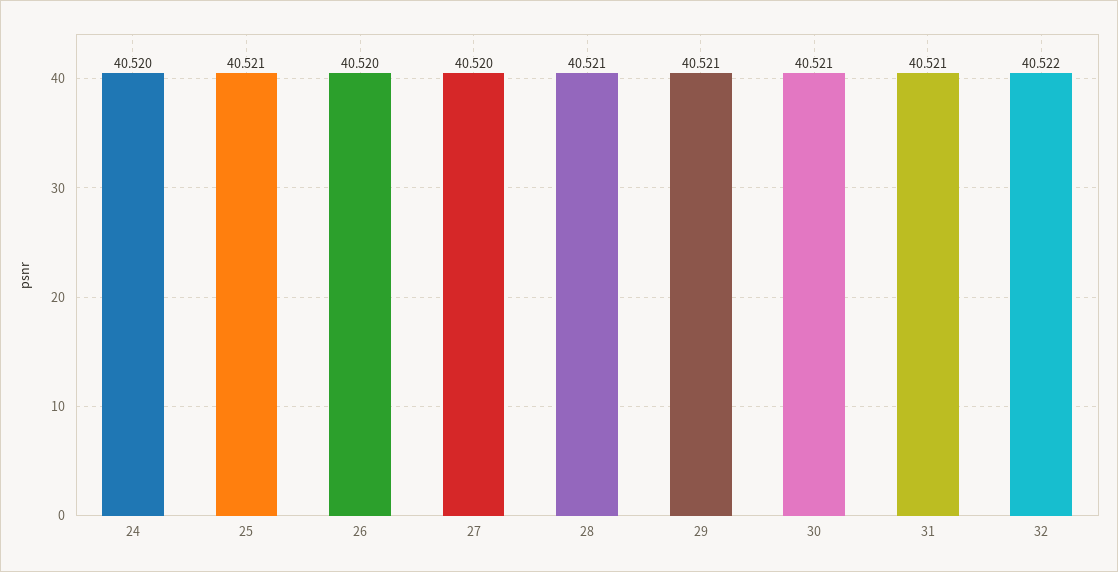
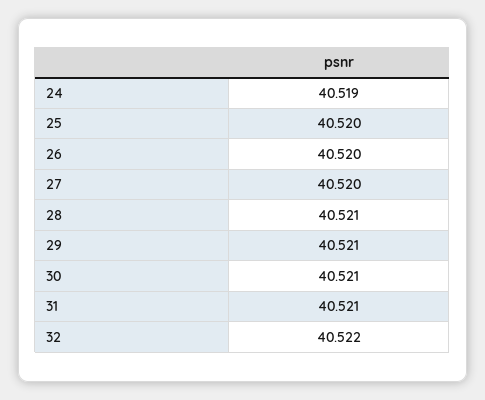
24: 40.52 -> 40.519
25: 40.521 -> 40.52

